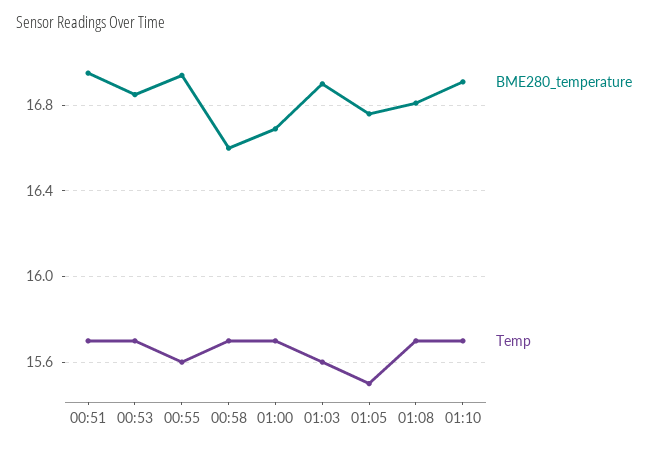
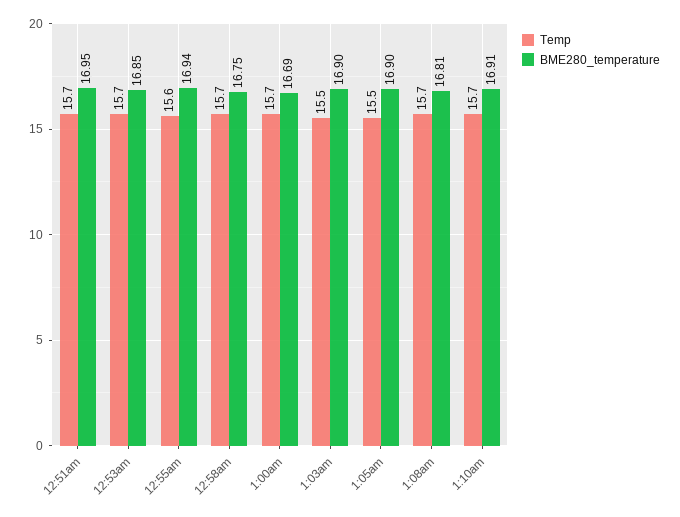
BME280_temperature, 00:58: 16.6 -> 16.75
Temp, 01:03: 15.6 -> 15.5
BME280_temperature, 01:05: 16.75 -> 16.9

